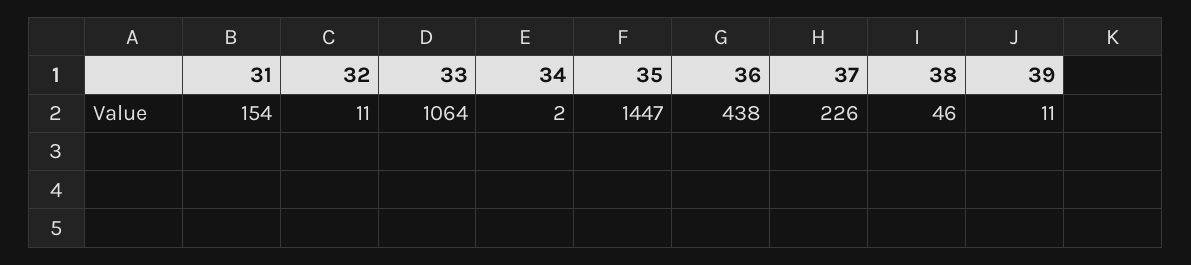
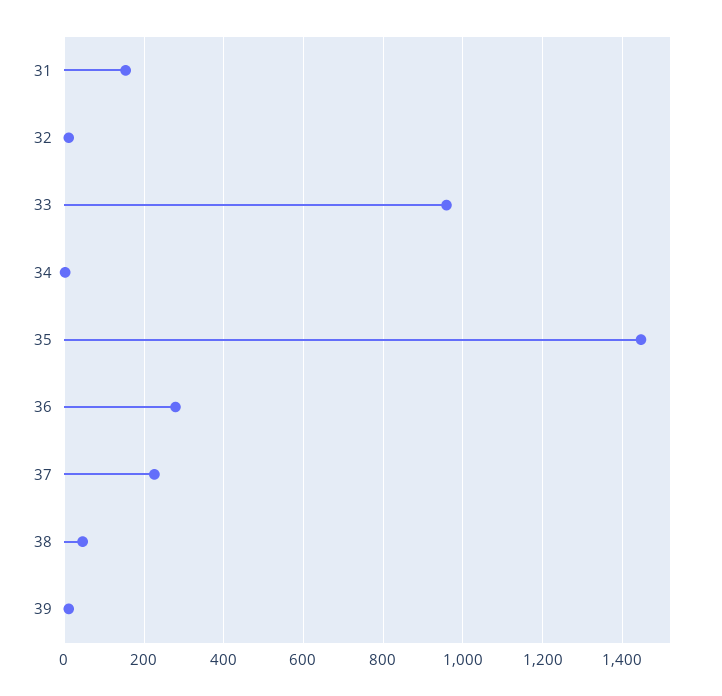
33: 1064 -> 960
36: 438 -> 280

